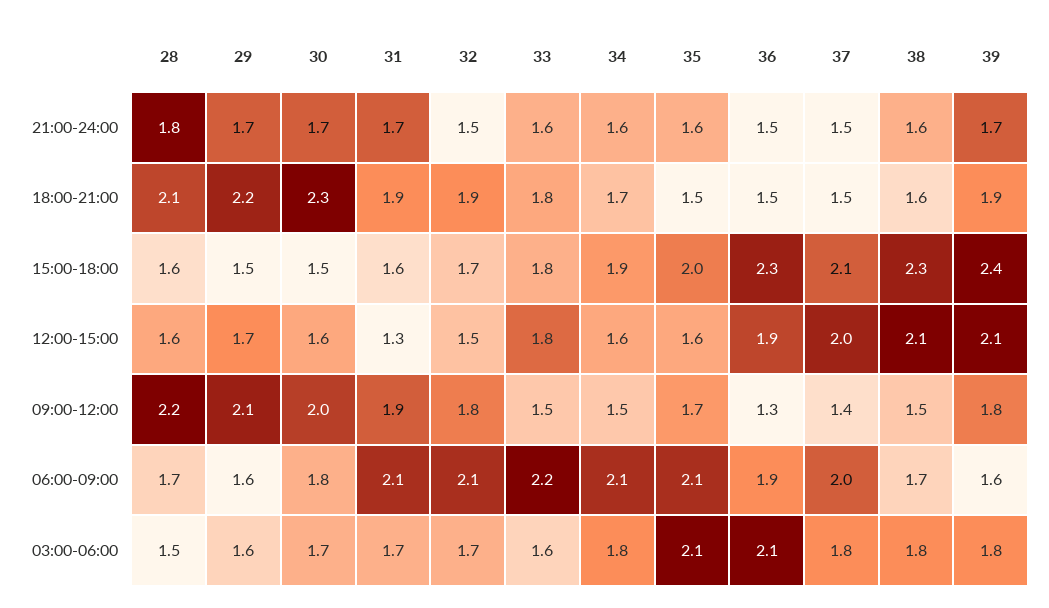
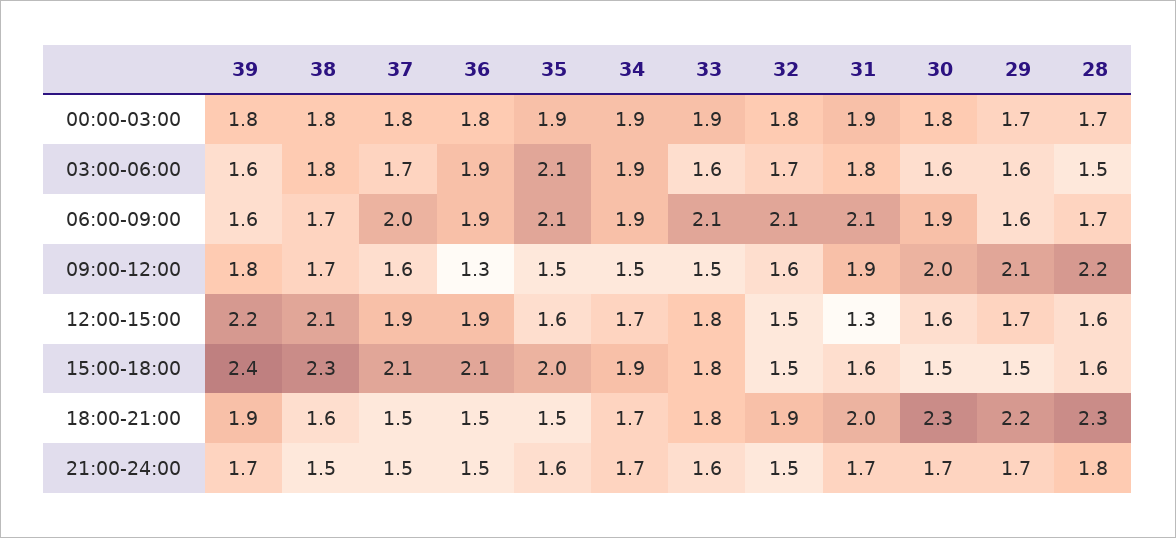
34, 21:00-24:00: 1.6 -> 1.7
38, 21:00-24:00: 1.6 -> 1.5
28, 18:00-21:00: 2.1 -> 2.3
31, 18:00-21:00: 1.9 -> 2
32, 15:00-18:00: 1.7 -> 1.5
36, 15:00-18:00: 2.3 -> 2.1
34, 12:00-15:00: 1.6 -> 1.7
37, 12:00-15:00: 2 -> 1.9
39, 12:00-15:00: 2.1 -> 2.2
32, 09:00-12:00: 1.8 -> 1.6
35, 09:00-12:00: 1.7 -> 1.5
37, 09:00-12:00: 1.4 -> 1.6
38, 09:00-12:00: 1.5 -> 1.7
30, 06:00-09:00: 1.8 -> 1.9
33, 06:00-09:00: 2.2 -> 2.1
34, 06:00-09:00: 2.1 -> 1.9
30, 03:00-06:00: 1.7 -> 1.6
31, 03:00-06:00: 1.7 -> 1.8
34, 03:00-06:00: 1.8 -> 1.9
36, 03:00-06:00: 2.1 -> 1.9
37, 03:00-06:00: 1.8 -> 1.7
39, 03:00-06:00: 1.8 -> 1.6
39, 00:00-03:00: none -> 1.8
38, 00:00-03:00: none -> 1.8
37, 00:00-03:00: none -> 1.8
36, 00:00-03:00: none -> 1.8
35, 00:00-03:00: none -> 1.9
34, 00:00-03:00: none -> 1.9
33, 00:00-03:00: none -> 1.9
32, 00:00-03:00: none -> 1.8
31, 00:00-03:00: none -> 1.9
30, 00:00-03:00: none -> 1.8
29, 00:00-03:00: none -> 1.7
28, 00:00-03:00: none -> 1.7

